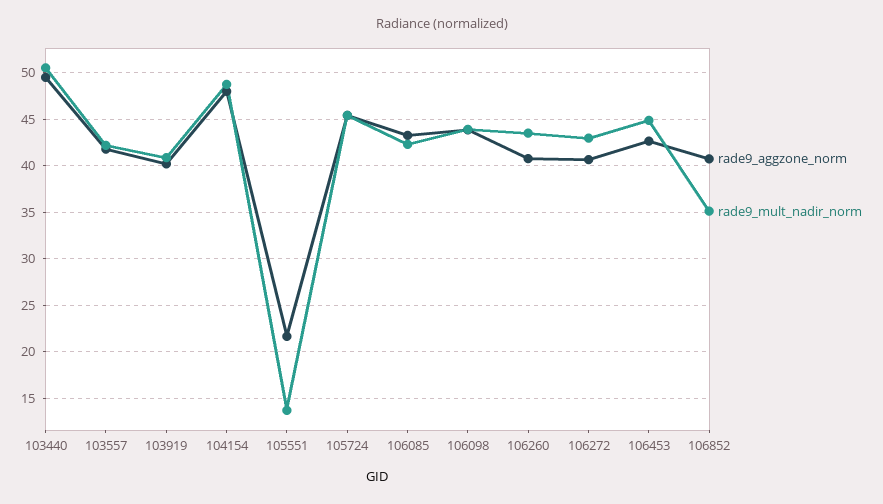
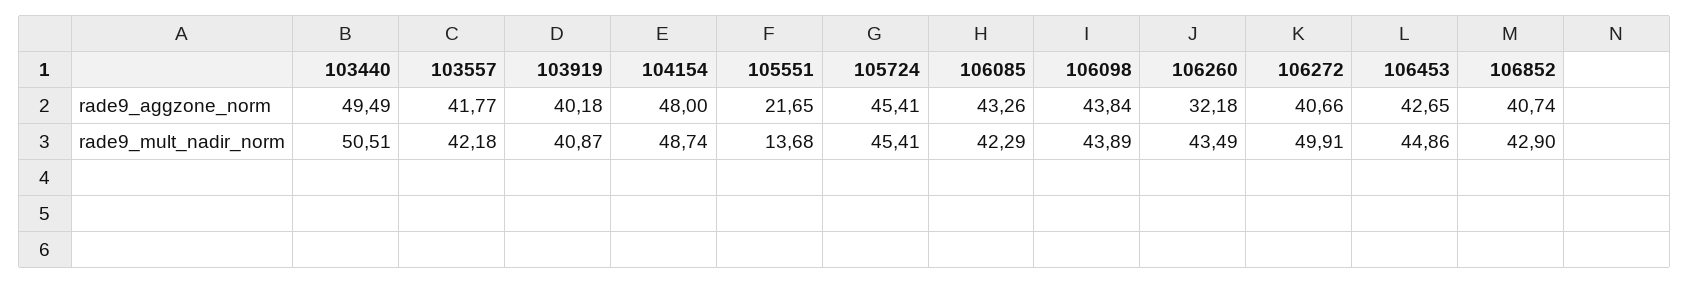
rade9_aggzone_norm, 106260: 41 -> 32.18
rade9_mult_nadir_norm, 106272: 43 -> 49.91
rade9_mult_nadir_norm, 106852: 35 -> 42.9

